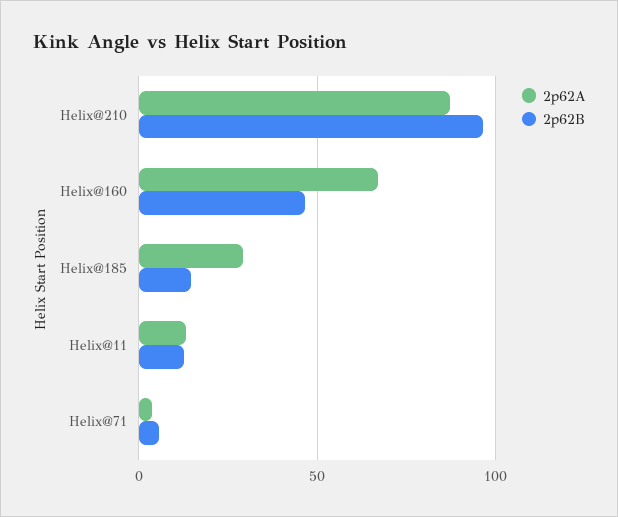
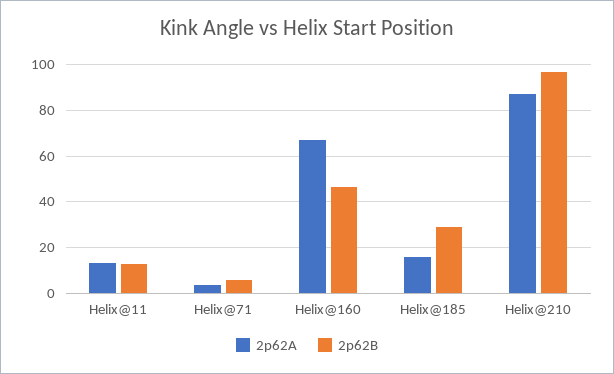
2p62A, Helix@185: 30 -> 15
2p62B, Helix@185: 15 -> 30

